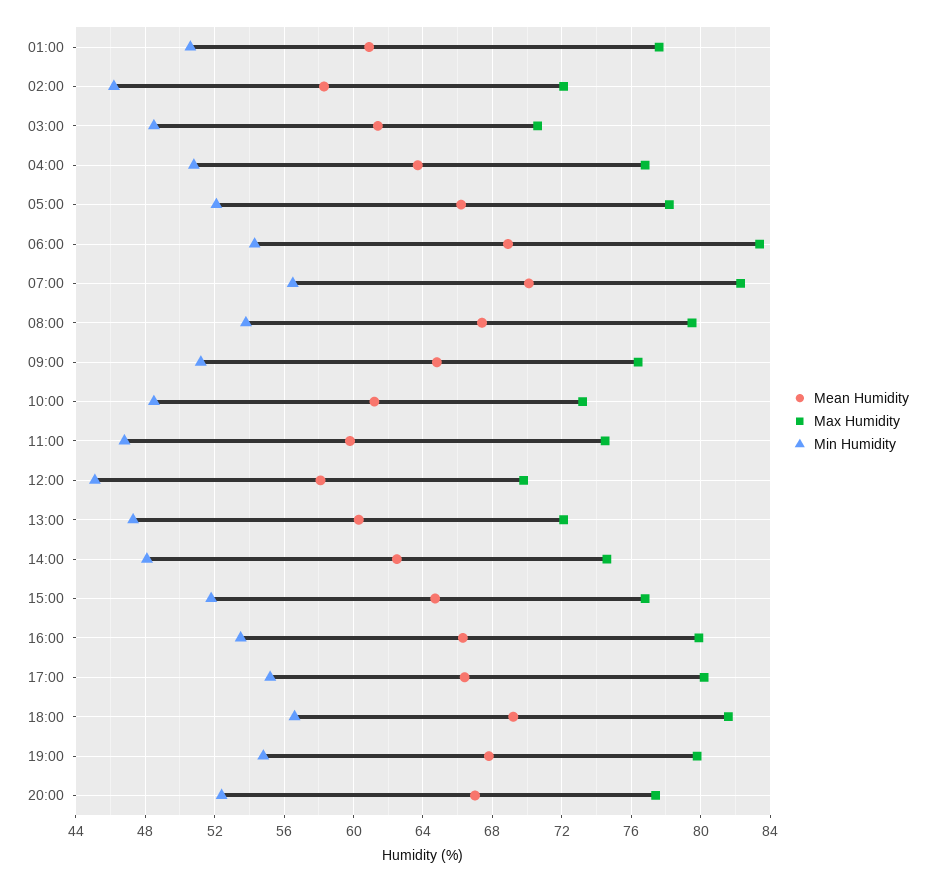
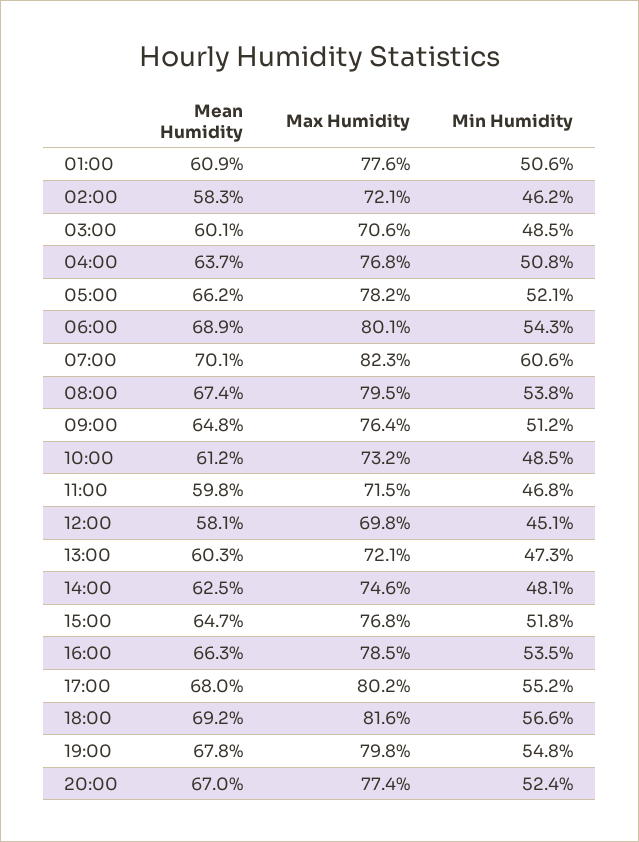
Mean Humidity, 03:00: 61.5 -> 60.1
Max Humidity, 06:00: 83.5 -> 80.1
Min Humidity, 07:00: 56.5 -> 60.6
Max Humidity, 11:00: 74.5 -> 71.5
Max Humidity, 16:00: 80 -> 78.5
Mean Humidity, 17:00: 66.5 -> 68

